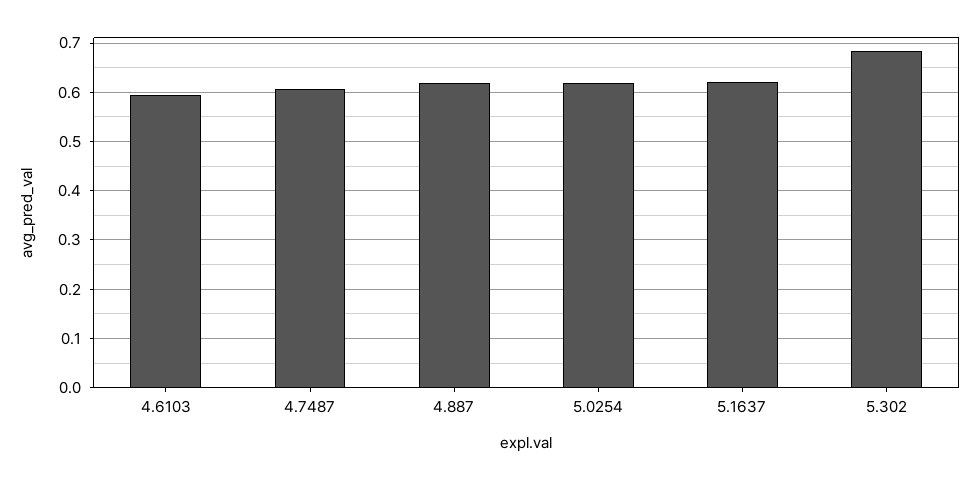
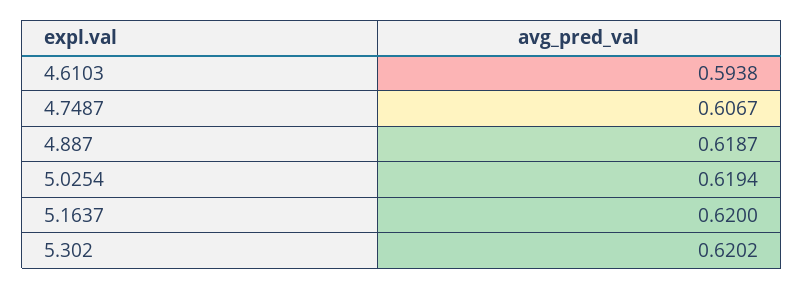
5.302: 0.68 -> 0.6202

